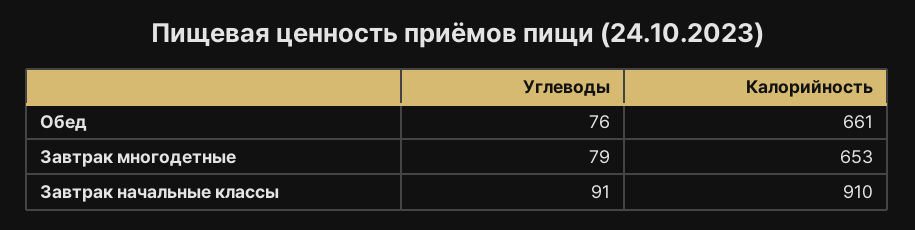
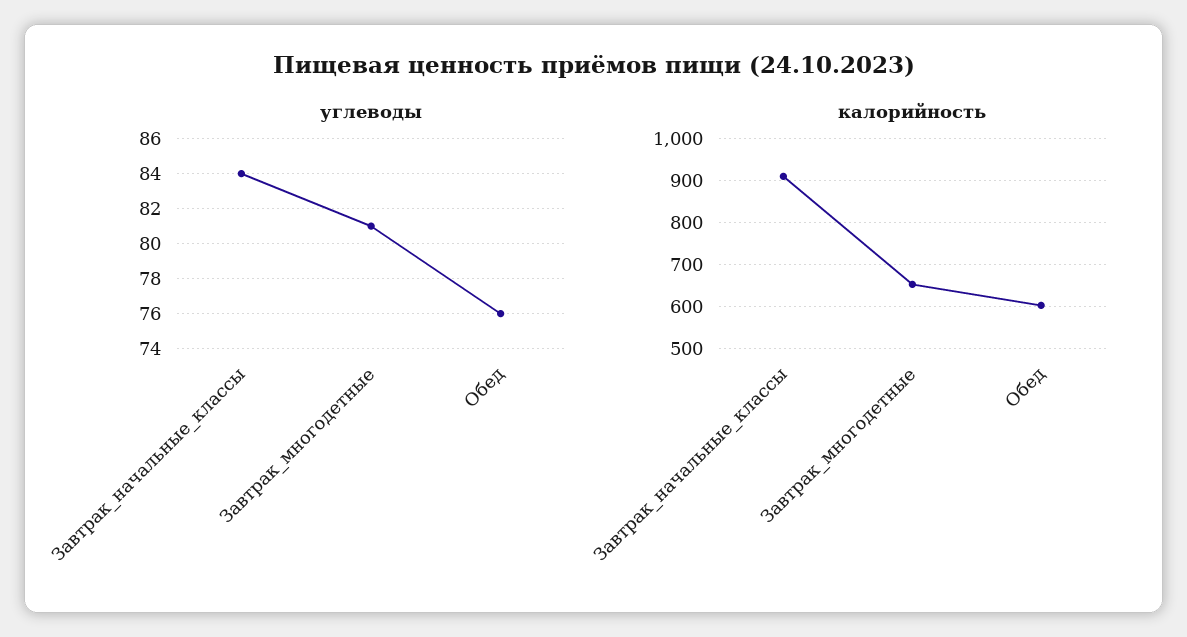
Калорийность, Обед: 661 -> 600
Углеводы, Завтрак многодетные: 79 -> 81
Углеводы, Завтрак начальные классы: 91 -> 84

